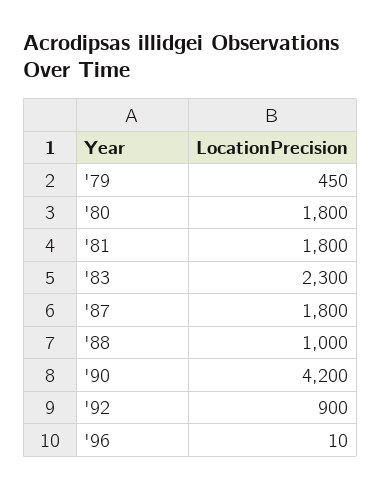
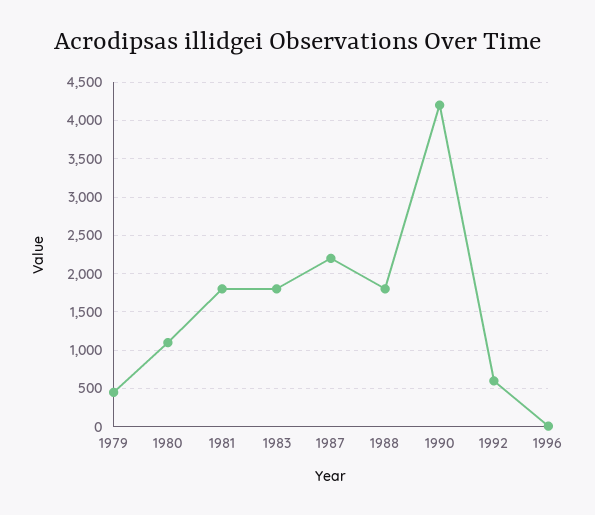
'80: 1800 -> 1100
'83: 2300 -> 1800
'87: 1800 -> 2200
'88: 1000 -> 1800
'92: 900 -> 600

